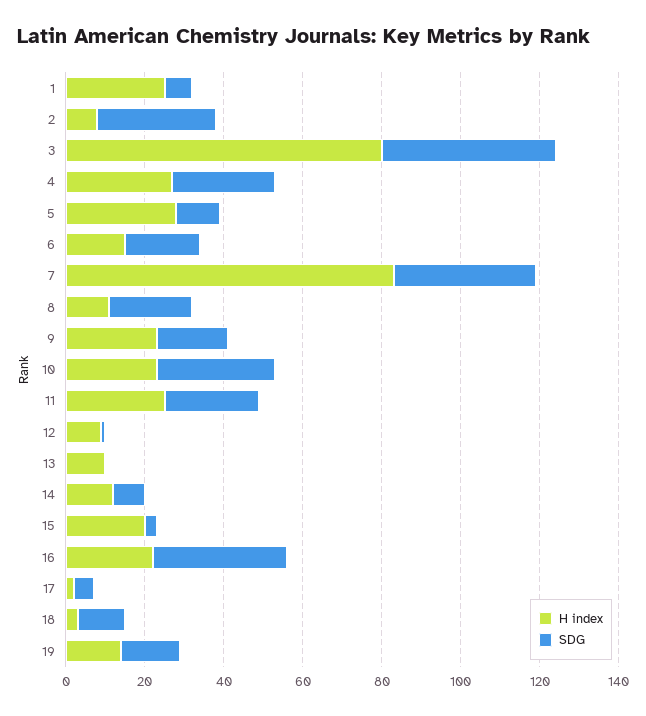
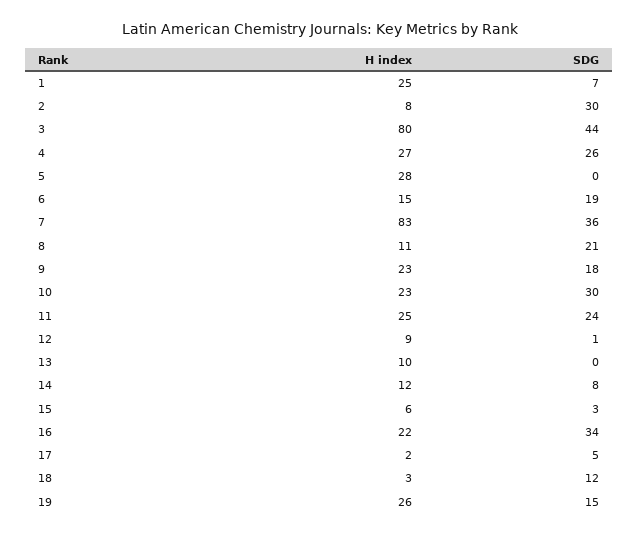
SDG, 5: 10 -> 0
H index, 15: 20 -> 6
H index, 19: 15 -> 26

